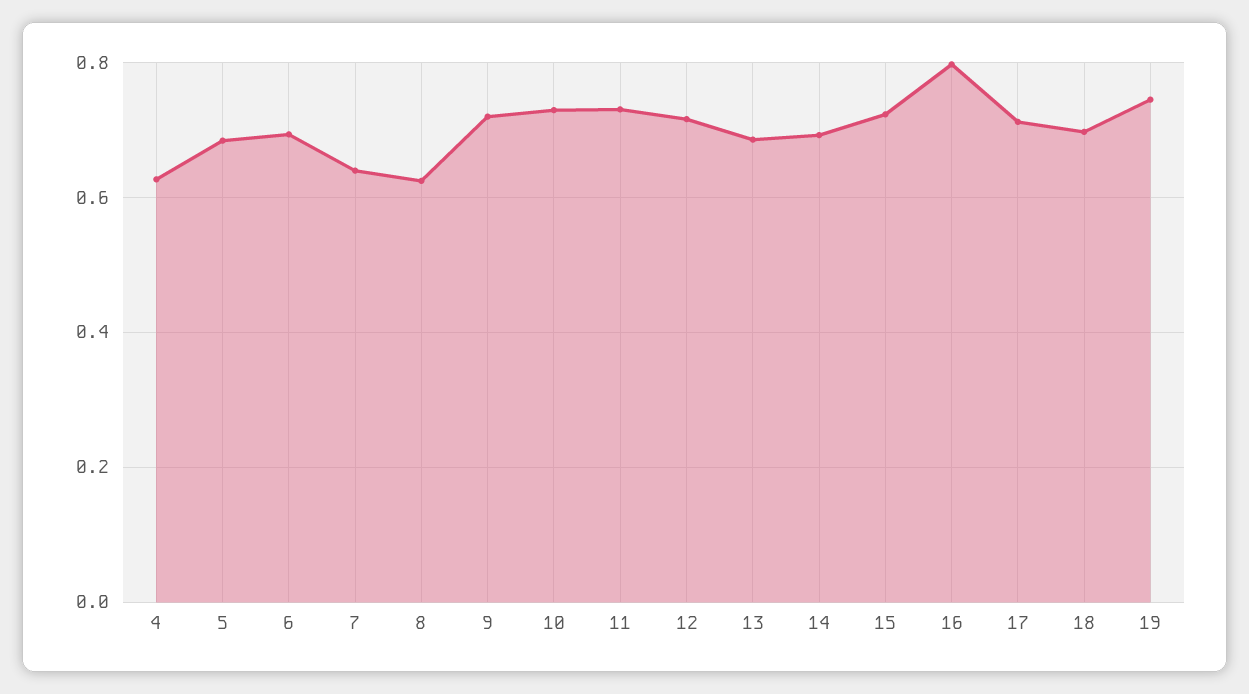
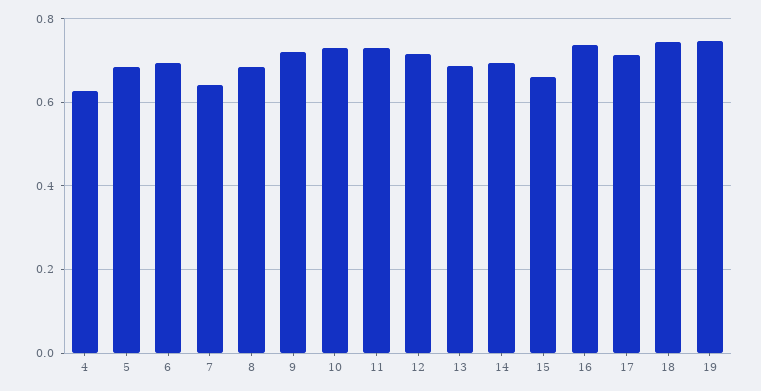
8: 0.62 -> 0.68
15: 0.72 -> 0.66
16: 0.8 -> 0.74
18: 0.7 -> 0.74

